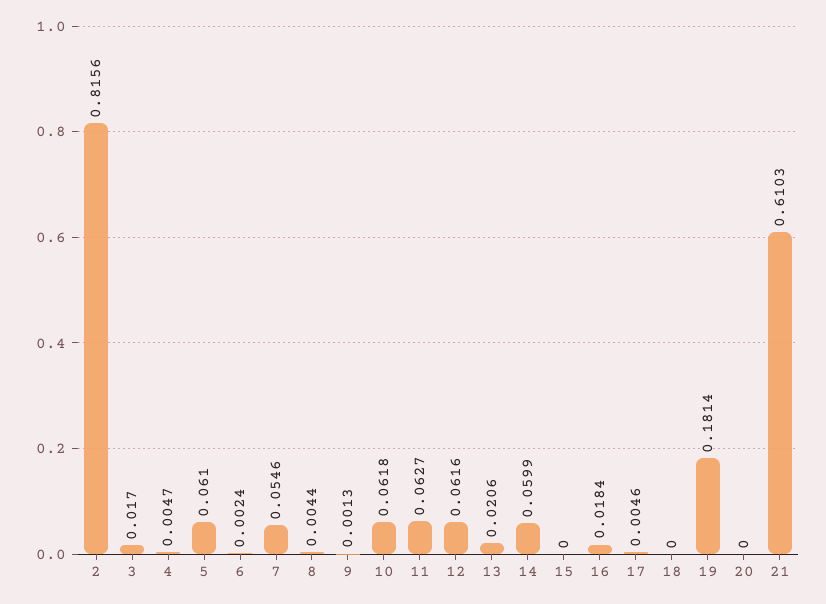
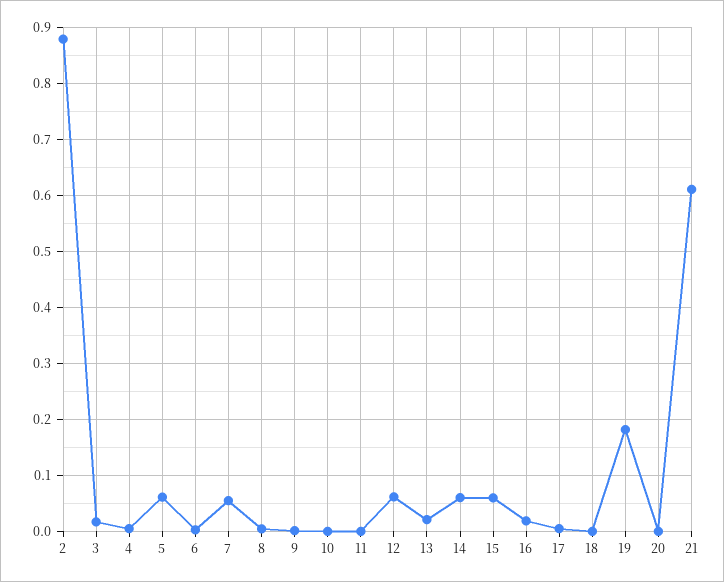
2: 0.8156 -> 0.88
10: 0.0618 -> 0
11: 0.0627 -> 0
15: 0 -> 0.06

